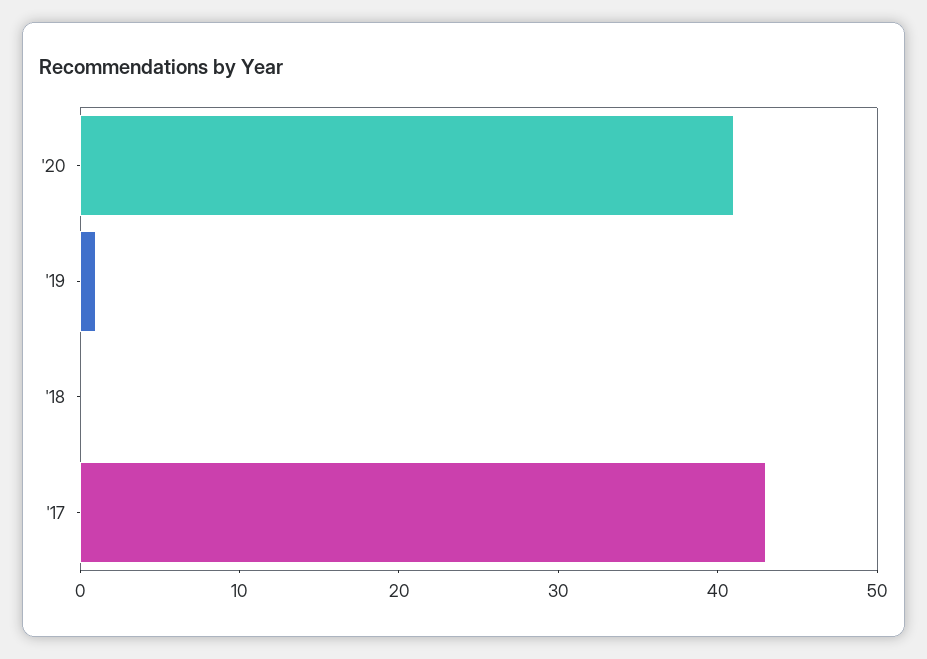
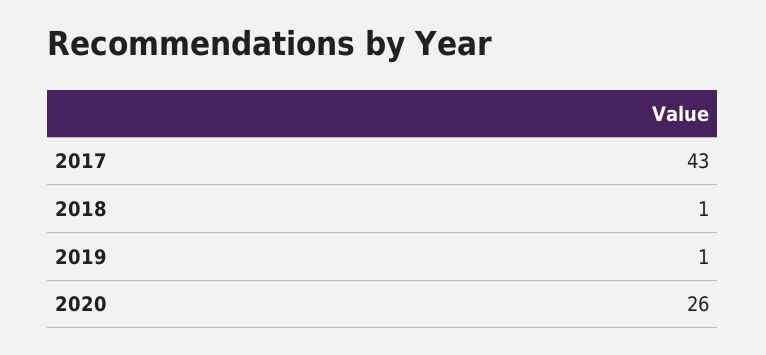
'20: 41 -> 26
'18: 0 -> 1

